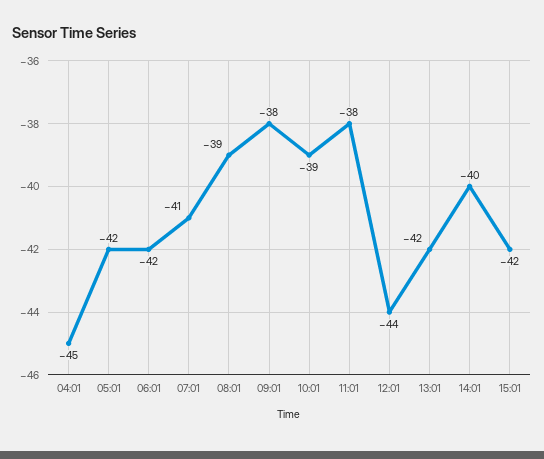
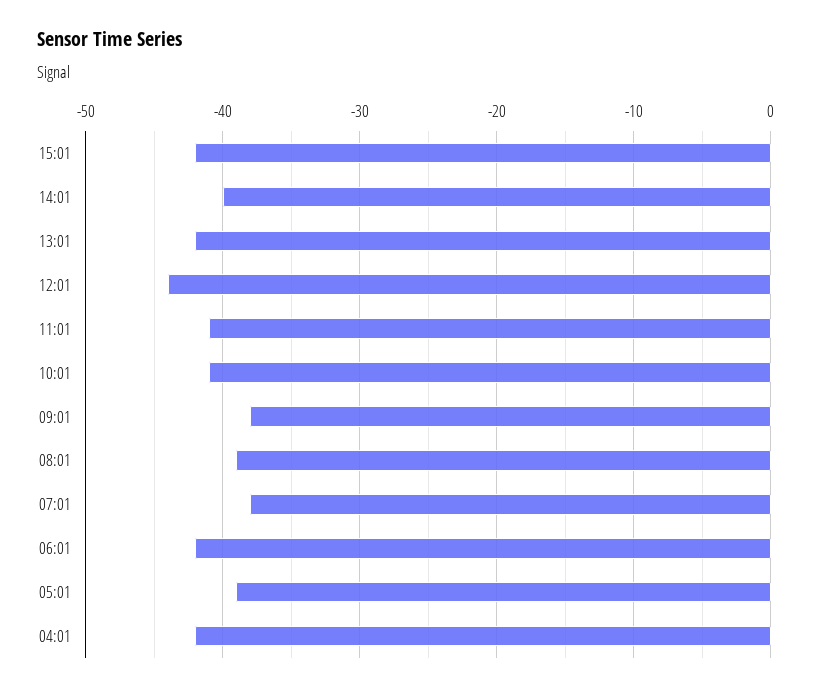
04:01: -45 -> -42
05:01: -42 -> -39
07:01: -41 -> -38
10:01: -39 -> -41
11:01: -38 -> -41

